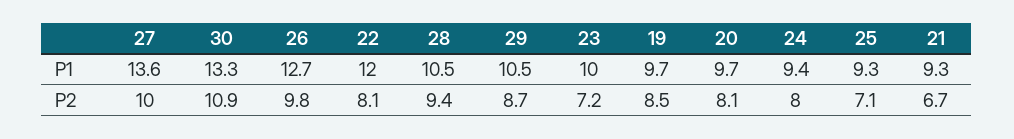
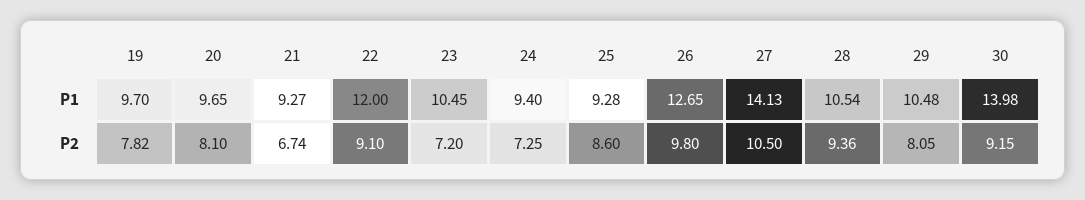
27, P1: 13.6 -> 14.13
30, P1: 13.3 -> 13.98
23, P1: 10 -> 10.45
27, P2: 10 -> 10.5
30, P2: 10.9 -> 9.15
22, P2: 8.1 -> 9.1
29, P2: 8.7 -> 8.05
19, P2: 8.5 -> 7.82
24, P2: 8 -> 7.25
25, P2: 7.1 -> 8.6

